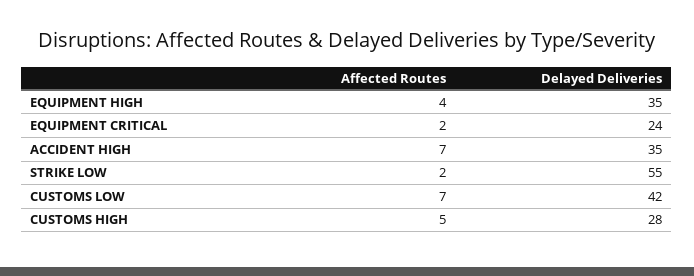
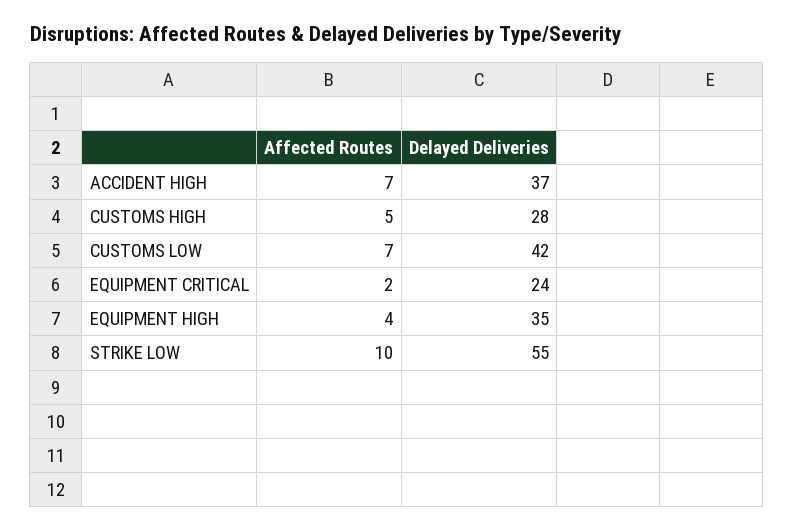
Delayed Deliveries, ACCIDENT HIGH: 35 -> 37
Affected Routes, STRIKE LOW: 2 -> 10

